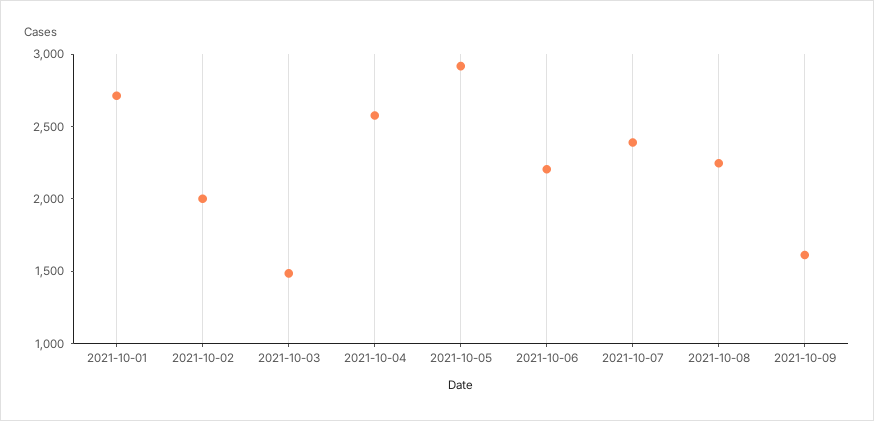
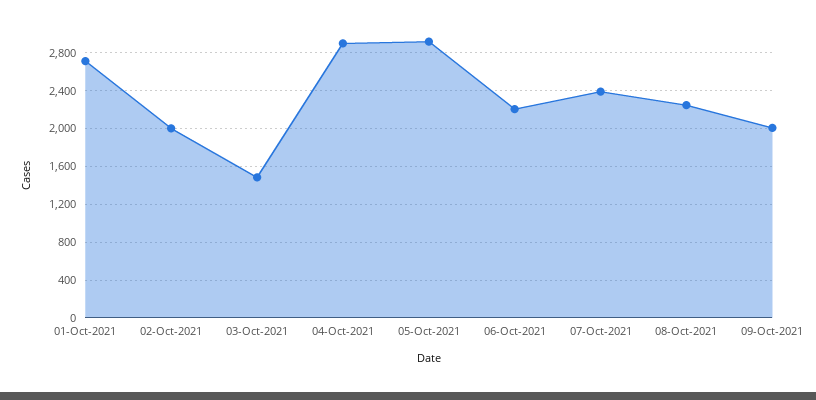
2021-10-04: 2600 -> 2900
2021-10-09: 1600 -> 2000

